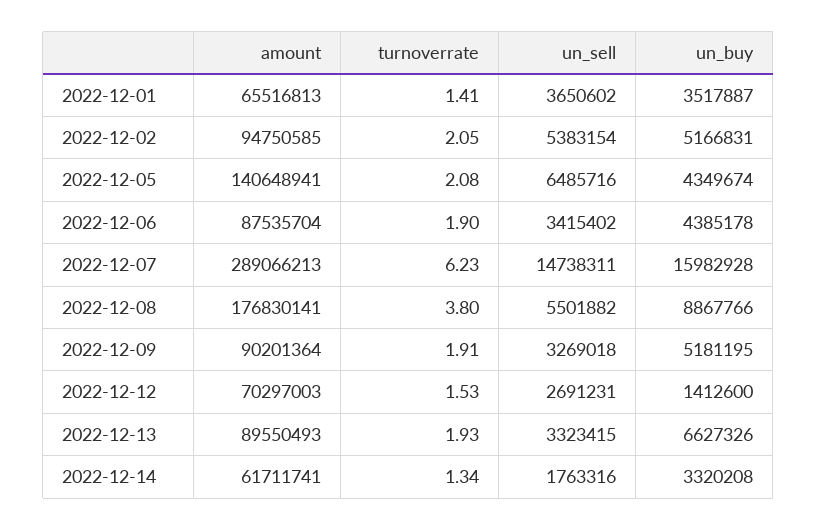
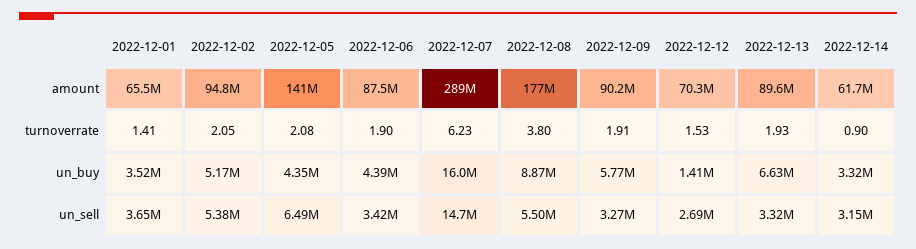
un_buy, 2022-12-09: 5181195 -> 5770000
turnoverrate, 2022-12-14: 1.34 -> 0.9
un_sell, 2022-12-14: 1763316 -> 3150000

